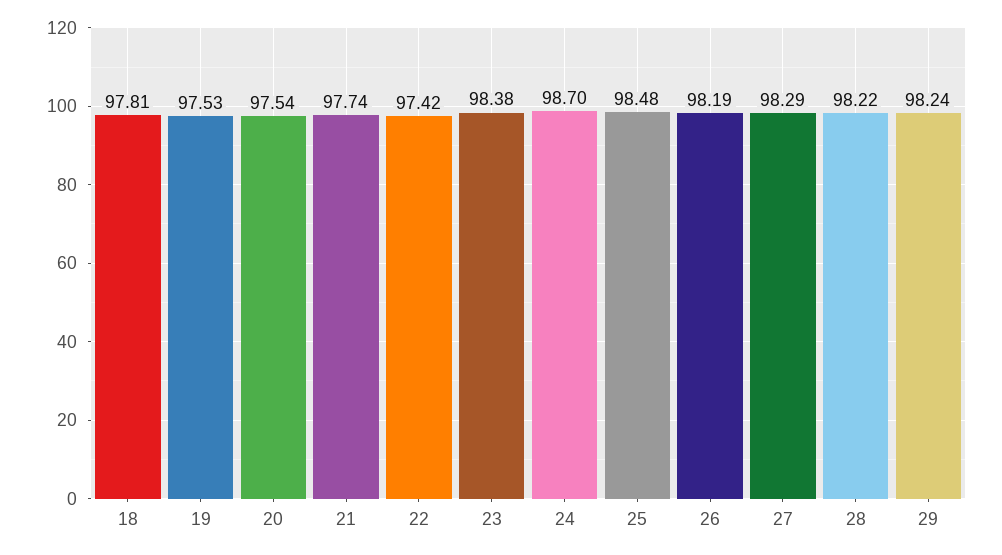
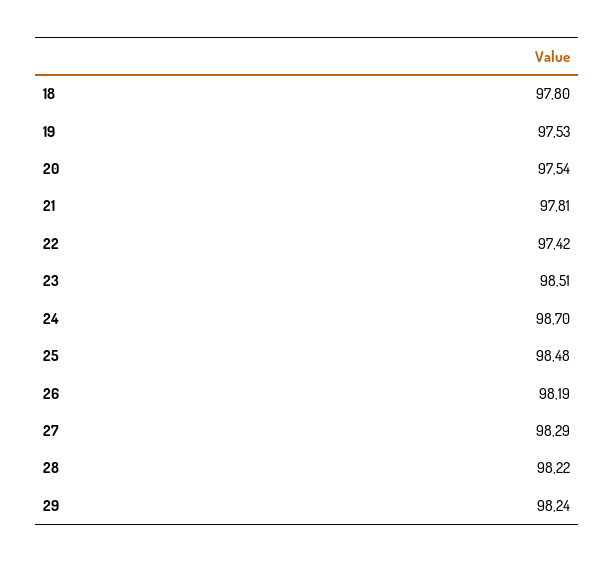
18: 97.81 -> 97.8
21: 97.74 -> 97.81
23: 98.38 -> 98.51

